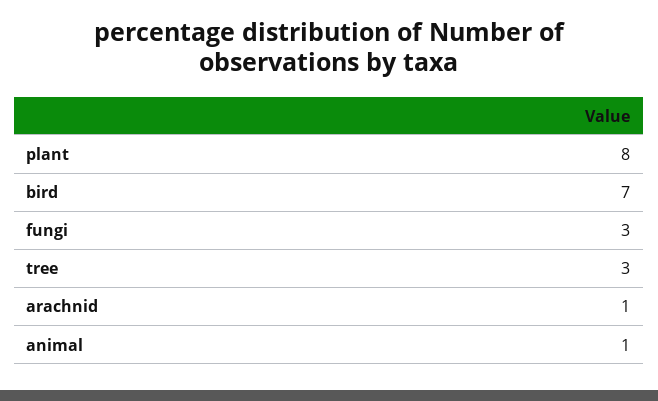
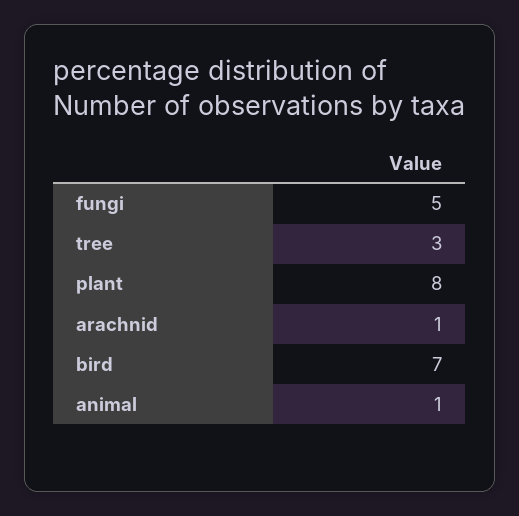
fungi: 3 -> 5

